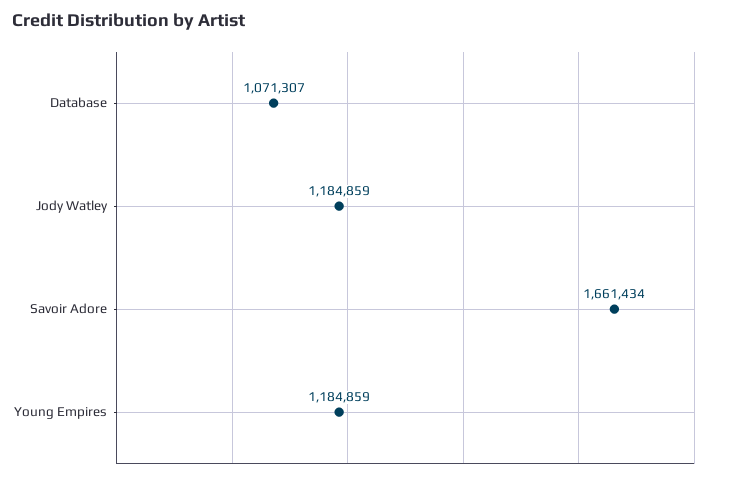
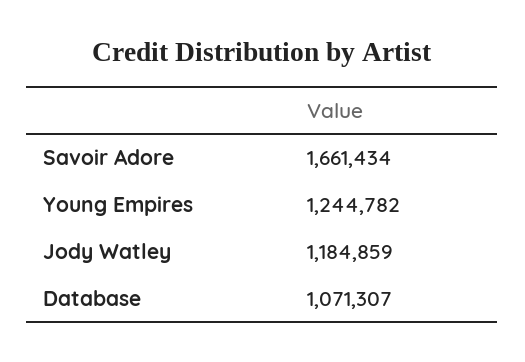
Young Empires: 1184859 -> 1244782

